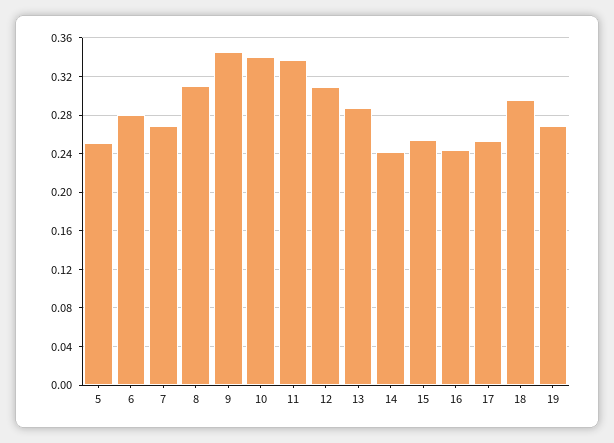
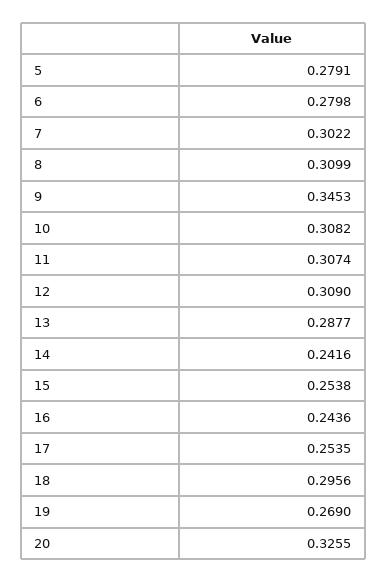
5: 0.25 -> 0.2791
7: 0.27 -> 0.3022
10: 0.34 -> 0.3082
11: 0.34 -> 0.3074
20: none -> 0.3255

